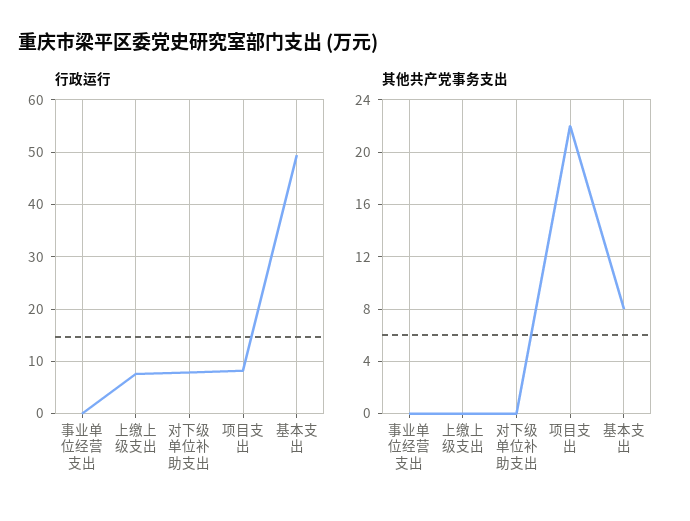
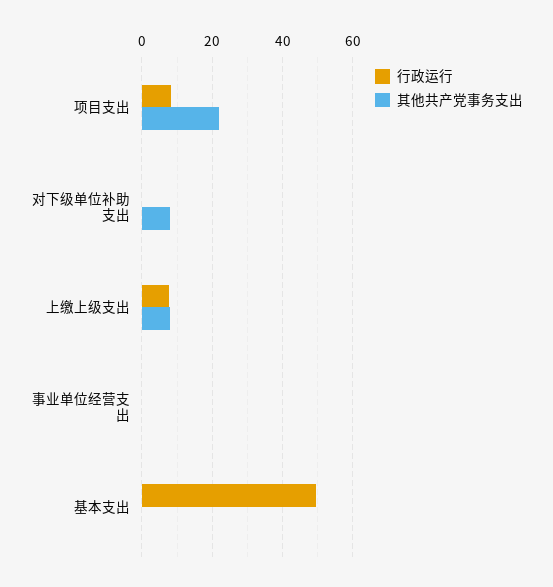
行政运行, 对下级单位补助支出: 8 -> 0
其他共产党事务支出, 上缴上级支出: 0 -> 8
其他共产党事务支出, 对下级单位补助支出: 0 -> 8
其他共产党事务支出, 基本支出: 8 -> 0

